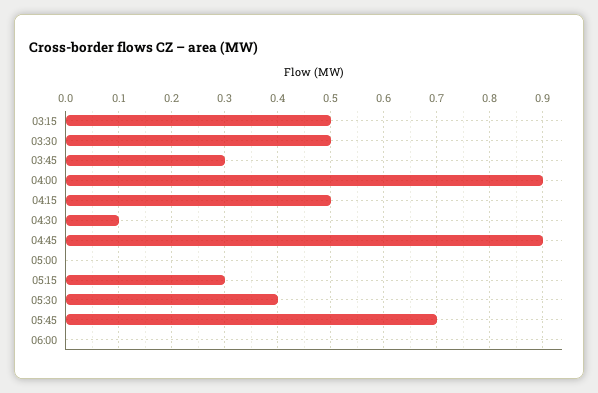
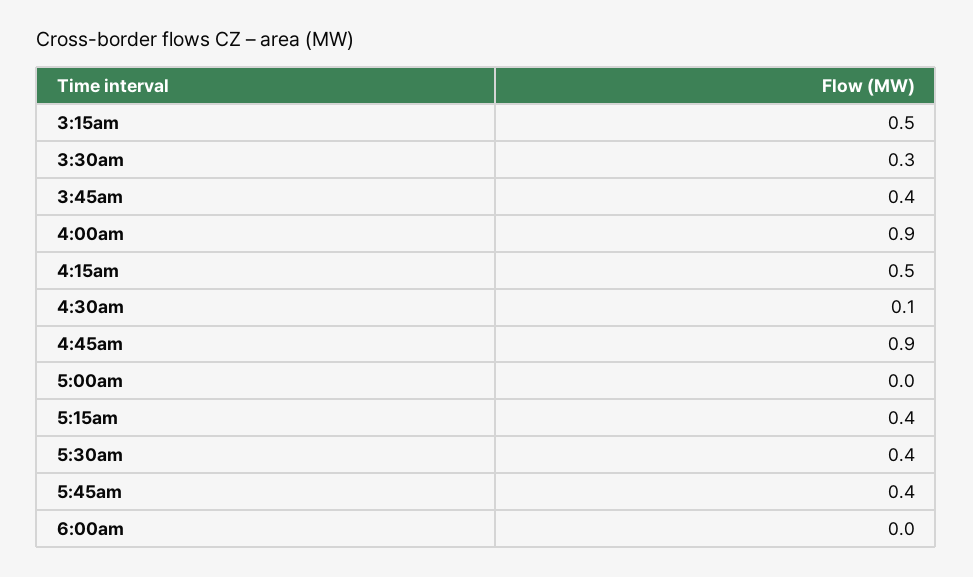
03:30: 0.5 -> 0.3
03:45: 0.3 -> 0.4
05:15: 0.3 -> 0.4
05:45: 0.7 -> 0.4

